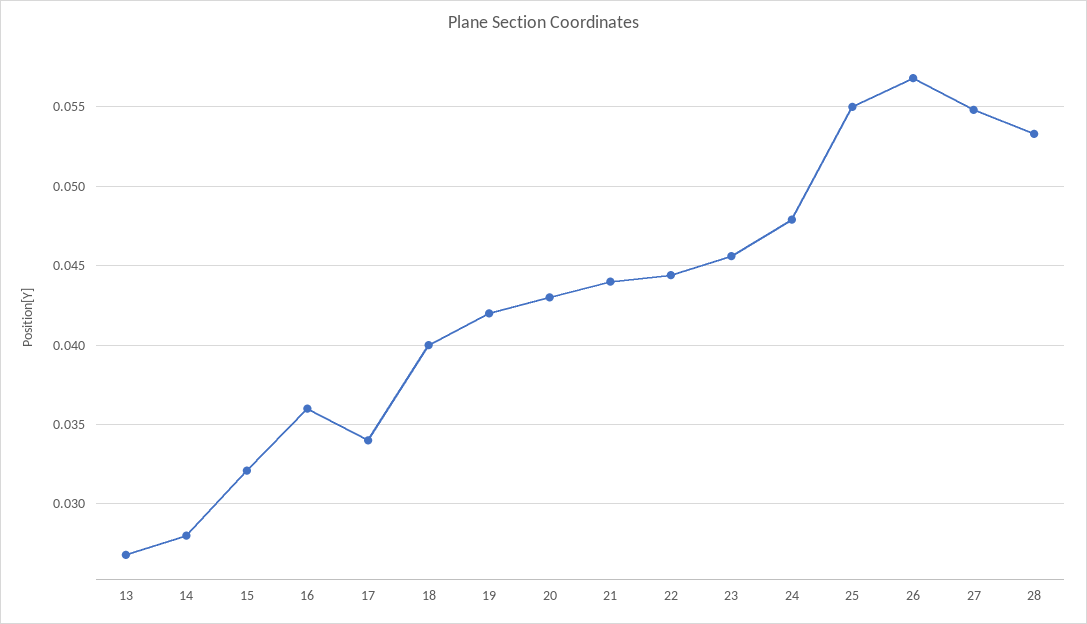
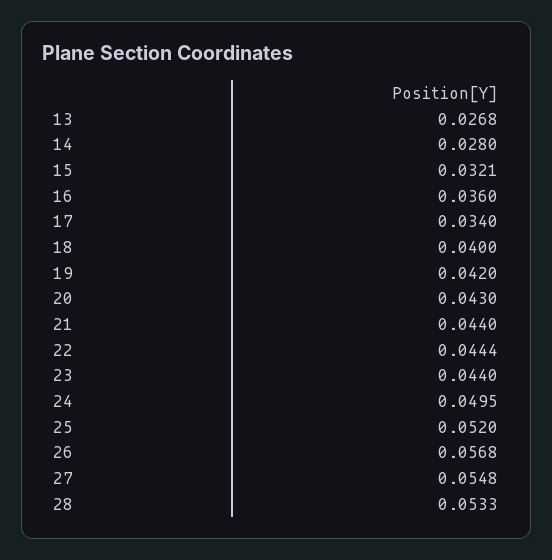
23: 0.0455 -> 0.044
24: 0.048 -> 0.0495
25: 0.055 -> 0.052

